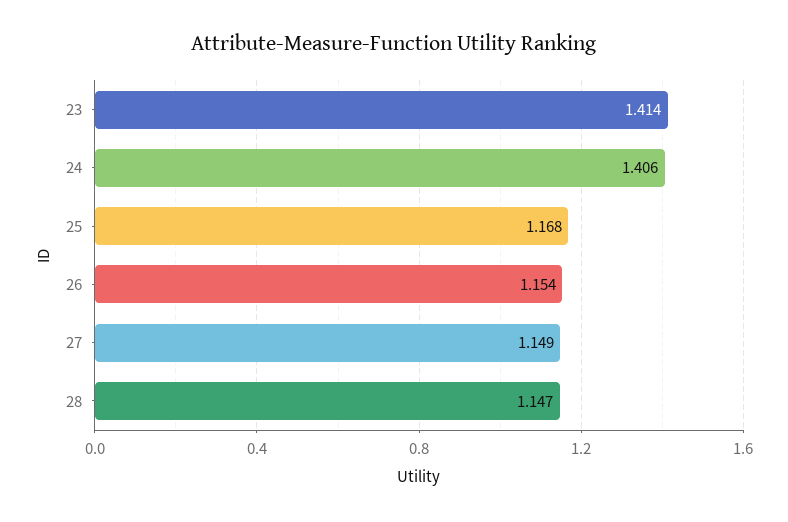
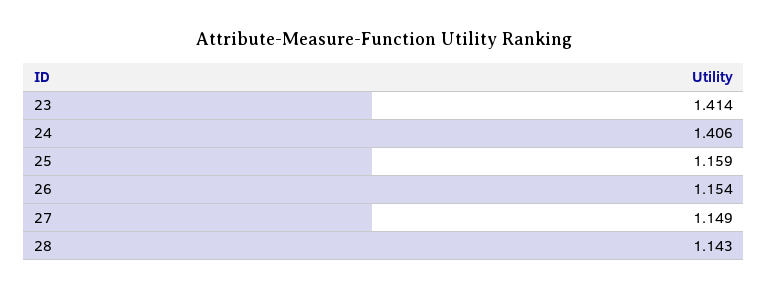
25: 1.168 -> 1.159
28: 1.147 -> 1.143

